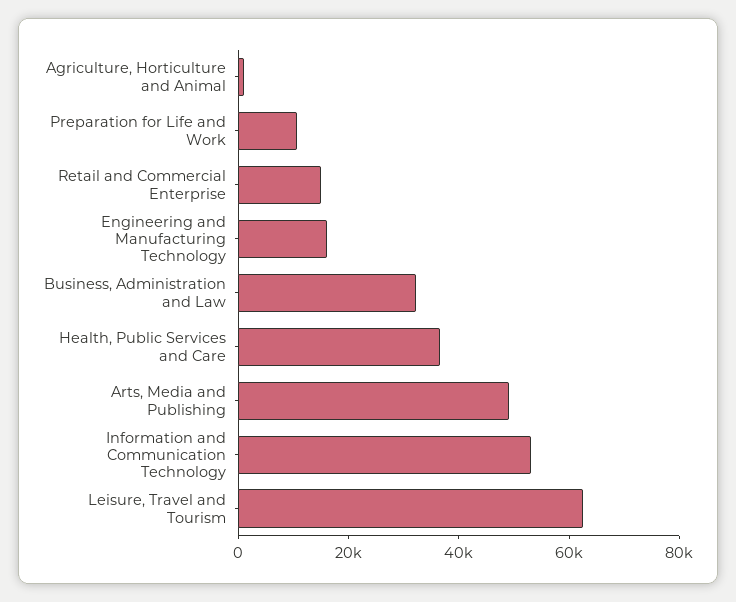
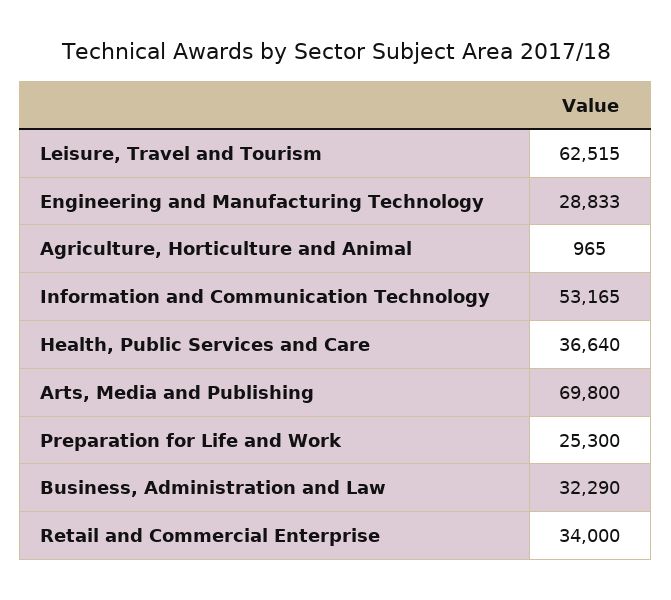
Preparation for Life and Work: 10000 -> 25300
Retail and Commercial Enterprise: 15000 -> 34000
Engineering and Manufacturing Technology: 15000 -> 28833
Arts, Media and Publishing: 50000 -> 69800

